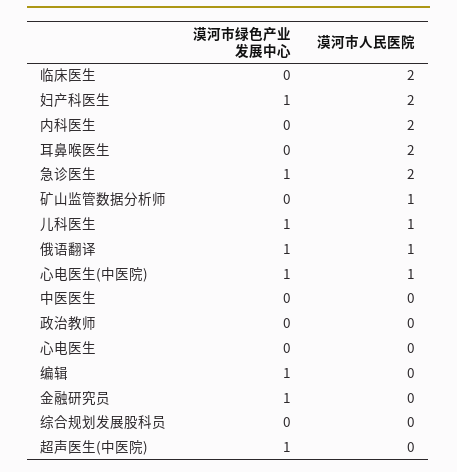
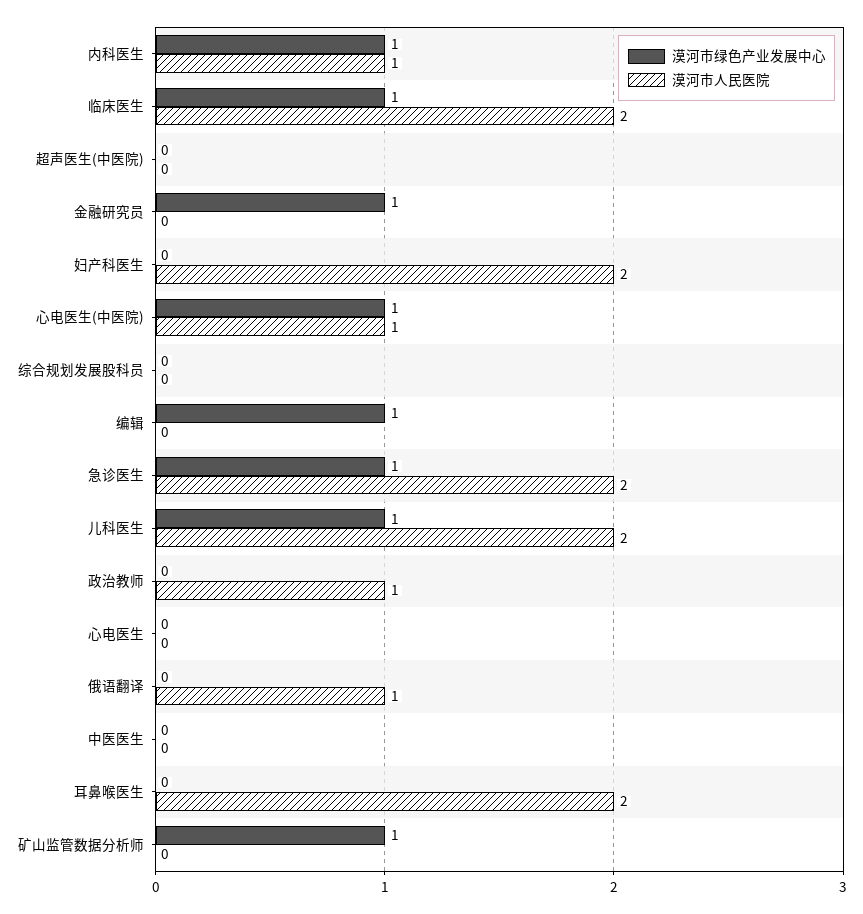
漠河市绿色产业发展中心, 临床医生: 0 -> 1
漠河市绿色产业发展中心, 妇产科医生: 1 -> 0
漠河市绿色产业发展中心, 内科医生: 0 -> 1
漠河市人民医院, 内科医生: 2 -> 1
漠河市绿色产业发展中心, 矿山监管数据分析师: 0 -> 1
漠河市人民医院, 矿山监管数据分析师: 1 -> 0
漠河市人民医院, 儿科医生: 1 -> 2
漠河市绿色产业发展中心, 俄语翻译: 1 -> 0
漠河市人民医院, 政治教师: 0 -> 1
漠河市绿色产业发展中心, 超声医生(中医院): 1 -> 0

